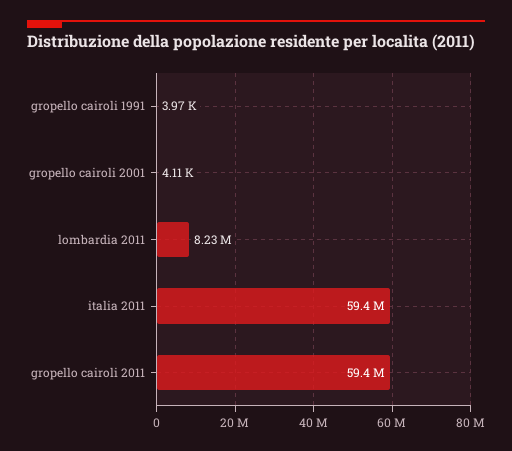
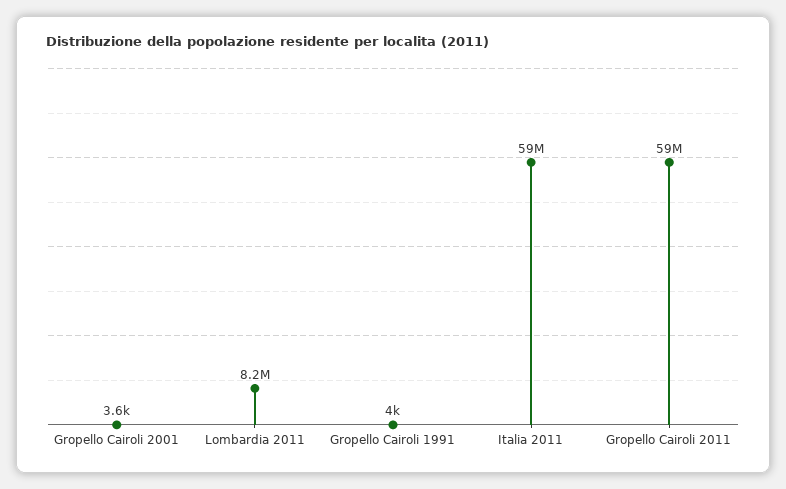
gropello cairoli 2001: 4110 -> 3600

